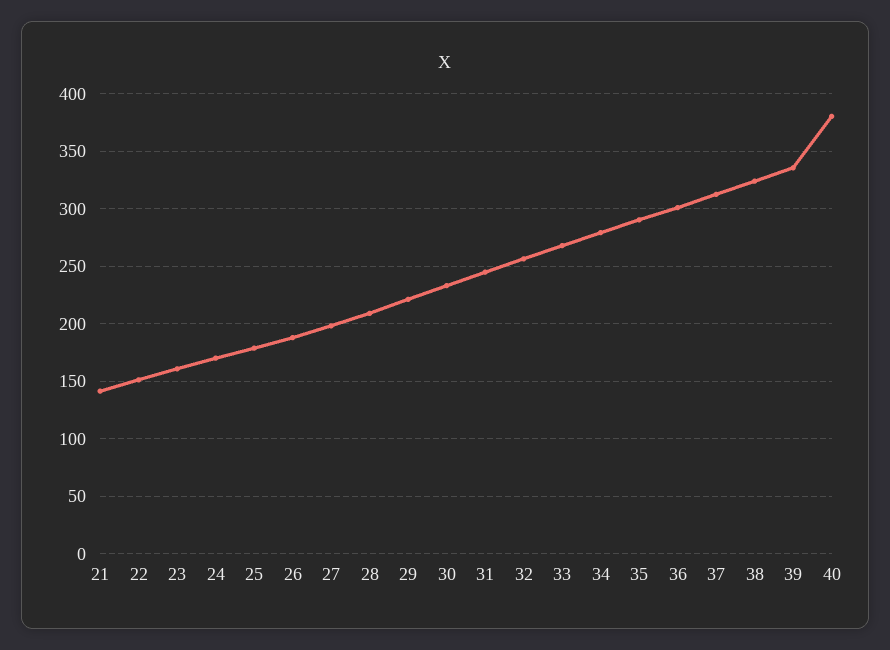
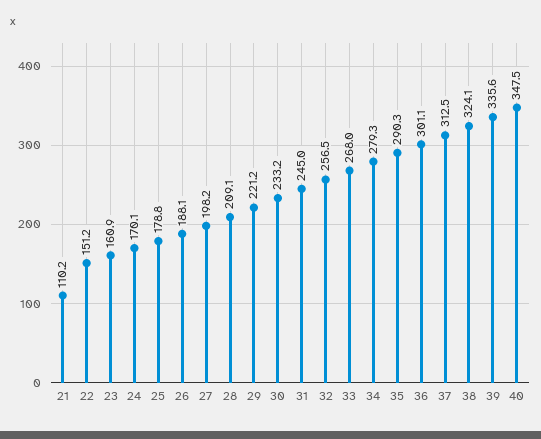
21: 140 -> 110.2
40: 380 -> 347.5

